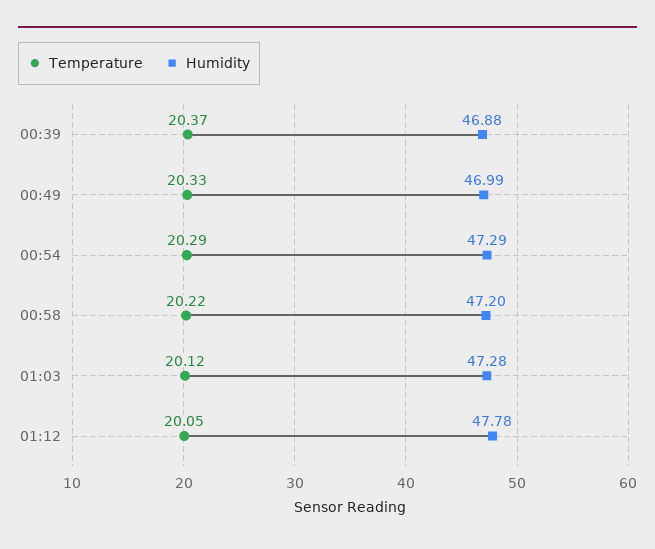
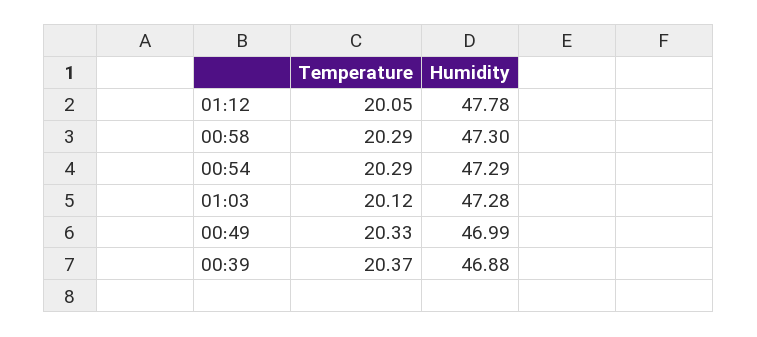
Temperature, 00:58: 20.22 -> 20.29
Humidity, 00:58: 47.2 -> 47.3

